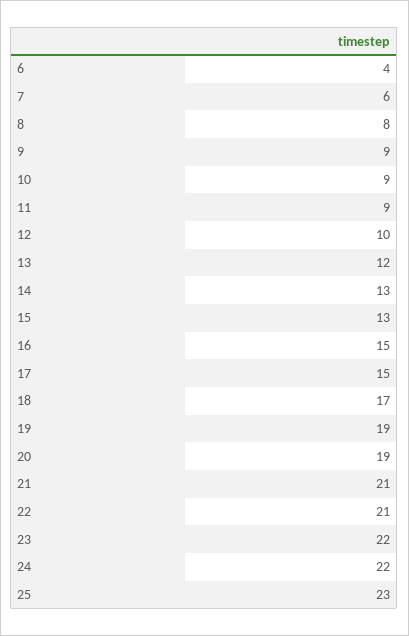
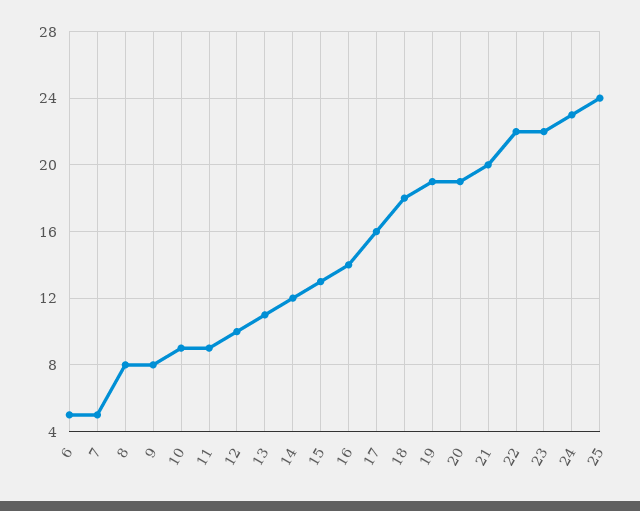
6: 4 -> 5
7: 6 -> 5
9: 9 -> 8
13: 12 -> 11
14: 13 -> 12
16: 15 -> 14
17: 15 -> 16
18: 17 -> 18
21: 21 -> 20
22: 21 -> 22
24: 22 -> 23
25: 23 -> 24

